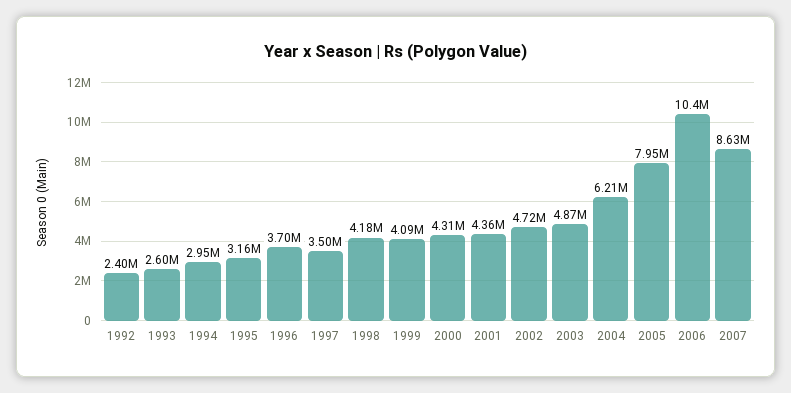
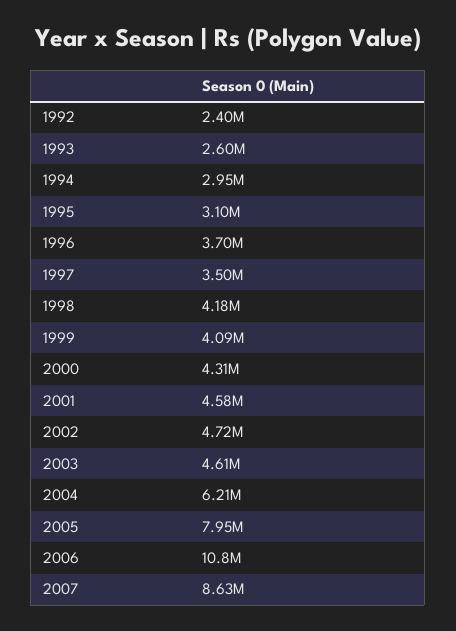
1995: 3160000 -> 3100000
2001: 4360000 -> 4580000
2003: 4870000 -> 4610000
2006: 10400000 -> 10800000

